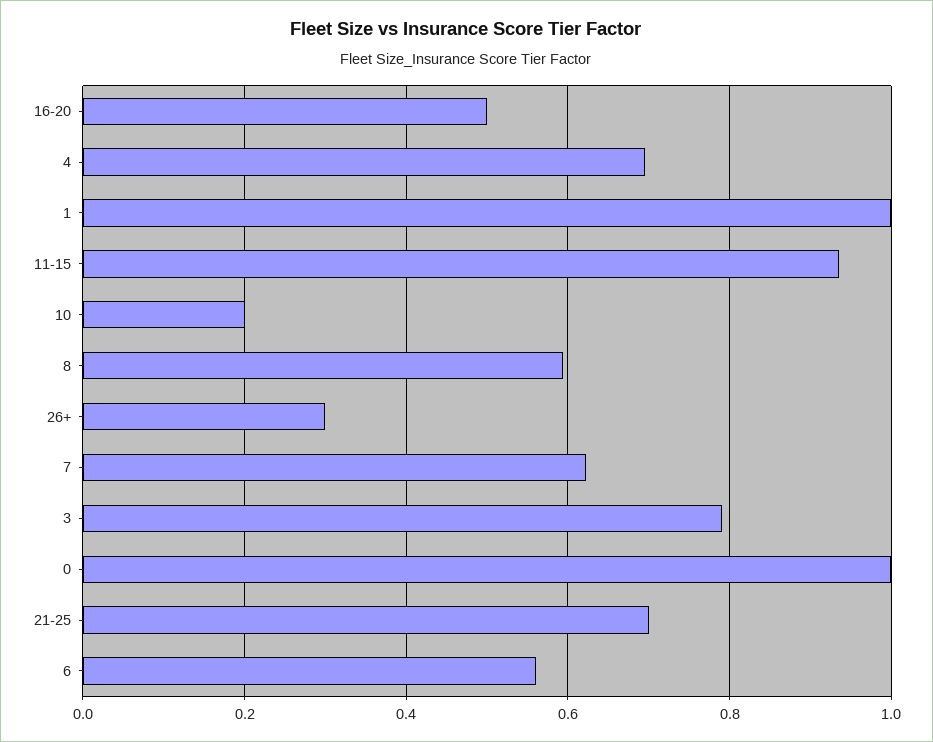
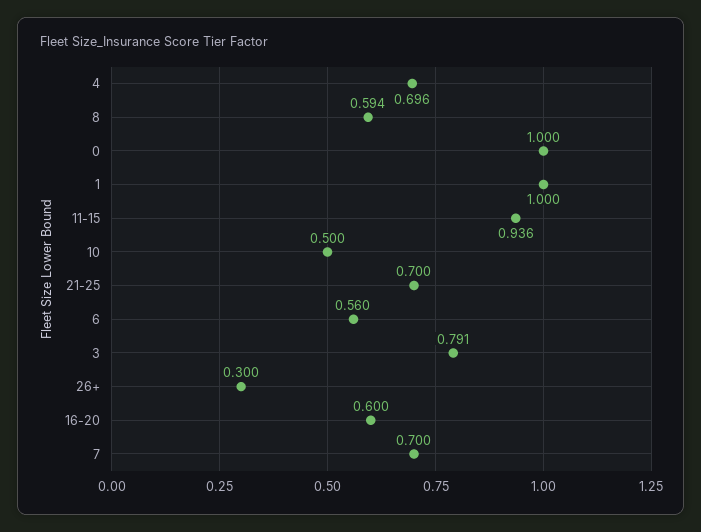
16-20: 0.5 -> 0.6
10: 0.2 -> 0.5
7: 0.62 -> 0.7

